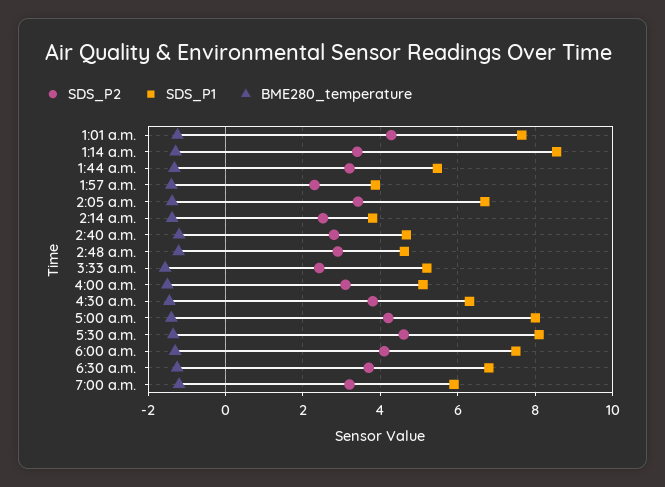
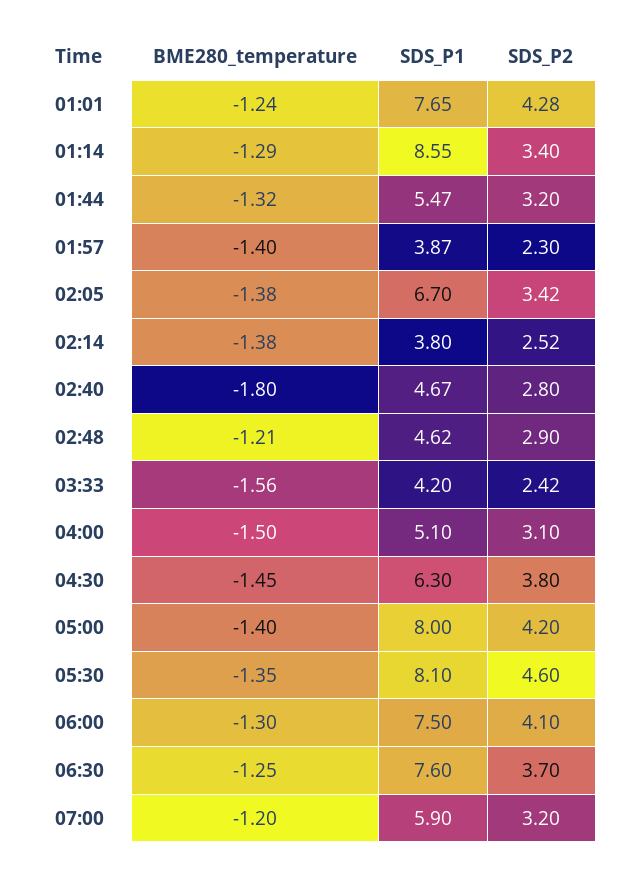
BME280_temperature, 2:40 a.m.: -1.2 -> -1.8
SDS_P1, 3:33 a.m.: 5.2 -> 4.2
SDS_P1, 6:30 a.m.: 6.8 -> 7.6

